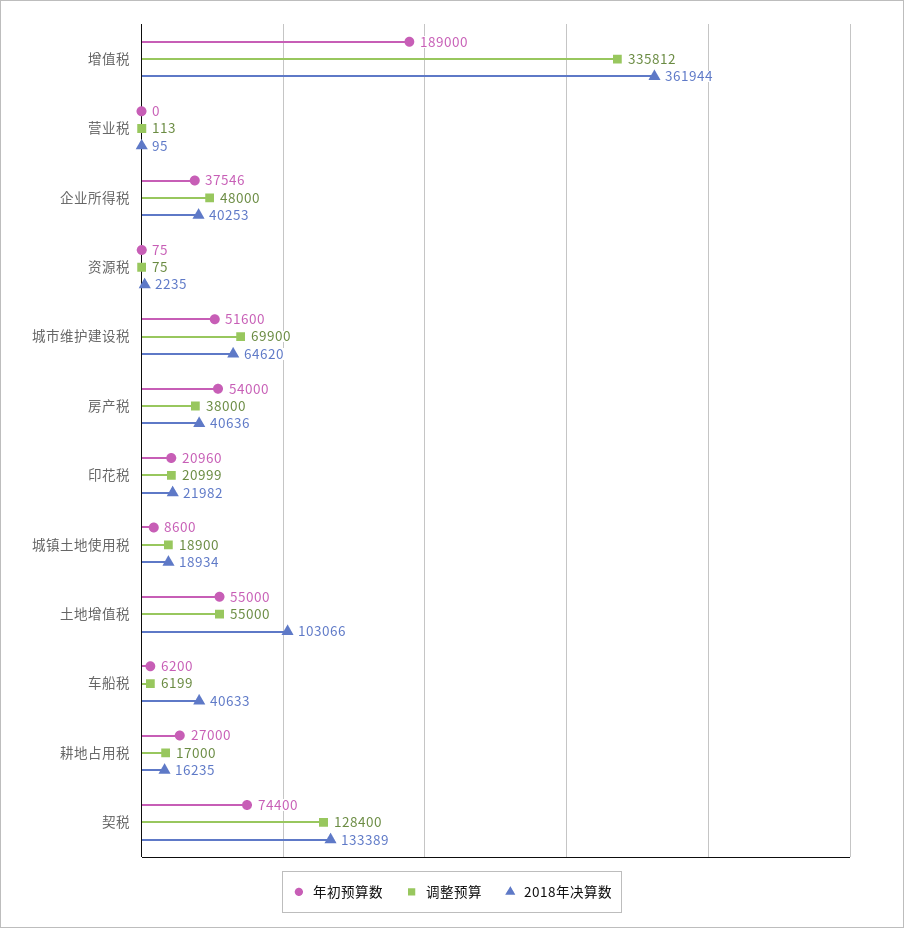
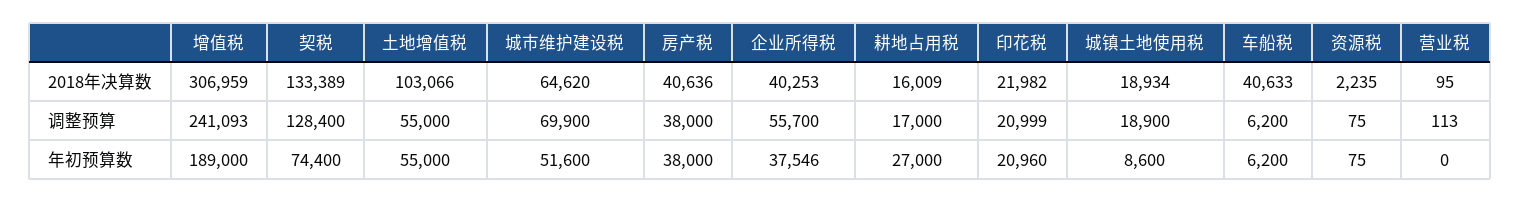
调整预算, 增值税: 335812 -> 241093
2018年决算数, 增值税: 361944 -> 306959
调整预算, 企业所得税: 48000 -> 55700
年初预算数, 房产税: 54000 -> 38000
调整预算, 车船税: 6199 -> 6200
2018年决算数, 耕地占用税: 16235 -> 16009

